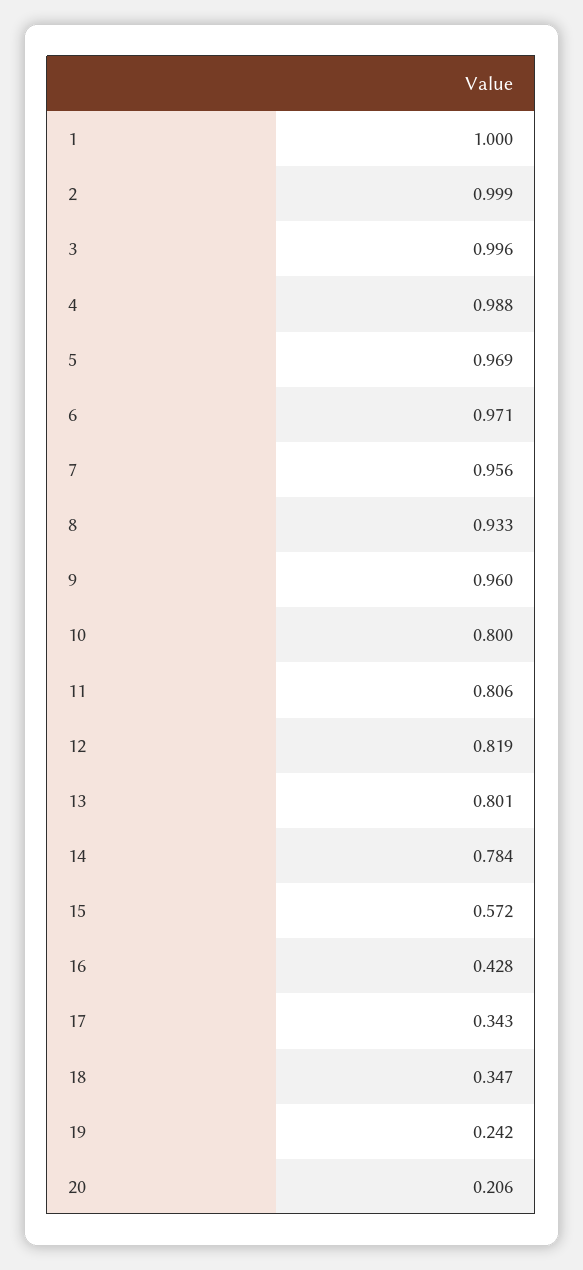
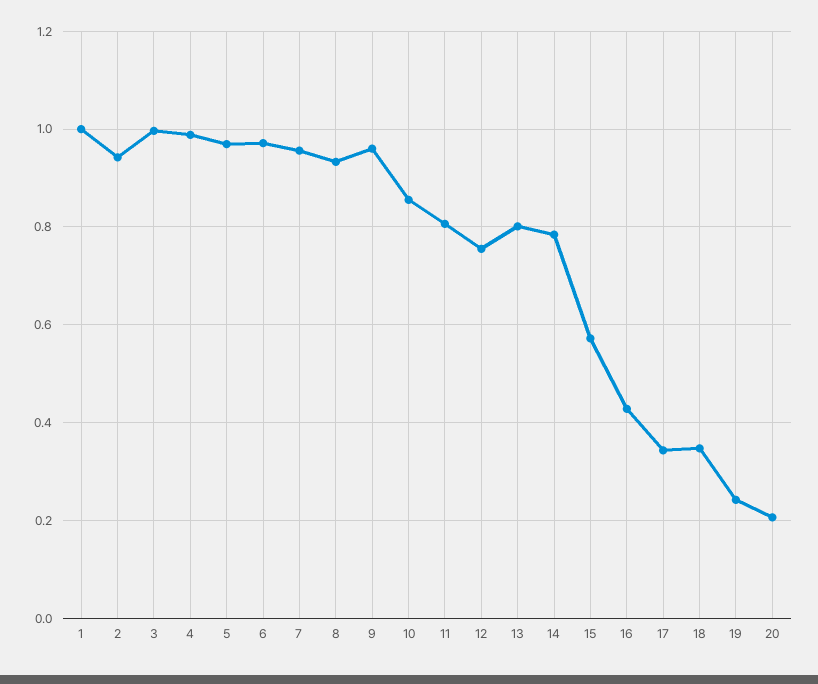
2: 0.999 -> 0.94
10: 0.8 -> 0.86
12: 0.819 -> 0.76

